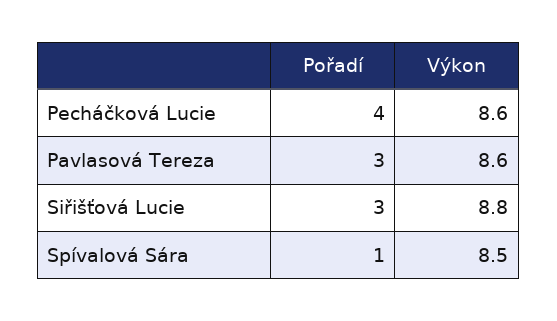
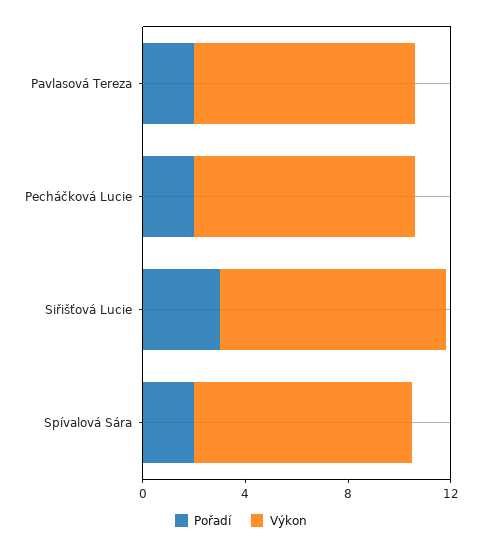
Pořadí, Pecháčková Lucie: 4 -> 2
Pořadí, Pavlasová Tereza: 3 -> 2
Pořadí, Spívalová Sára: 1 -> 2

